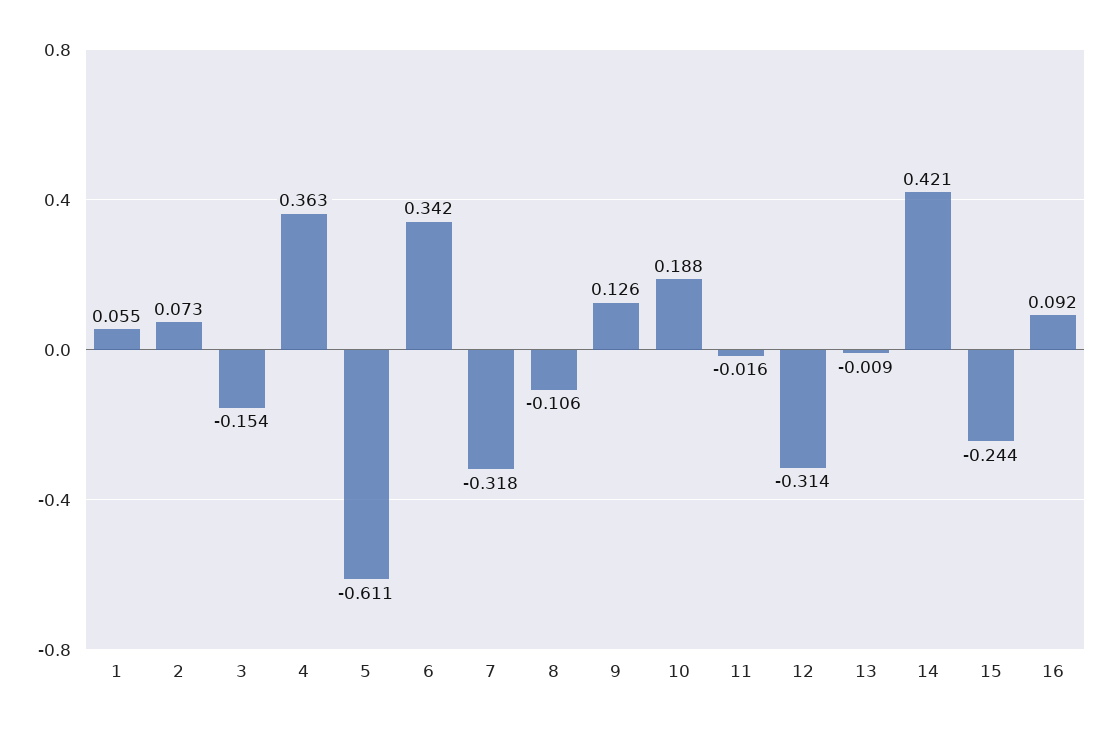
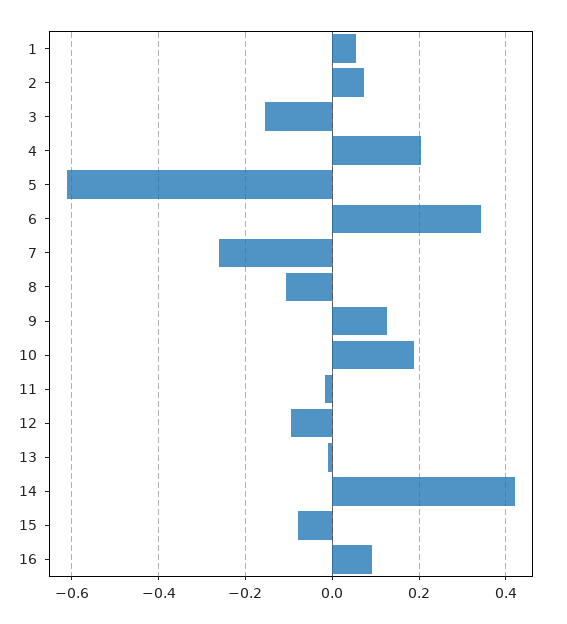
4: 0.363 -> 0.2
7: -0.318 -> -0.26
12: -0.314 -> -0.1
15: -0.244 -> -0.08

